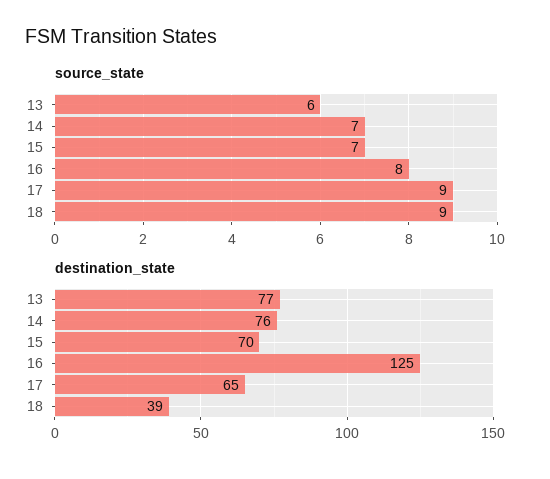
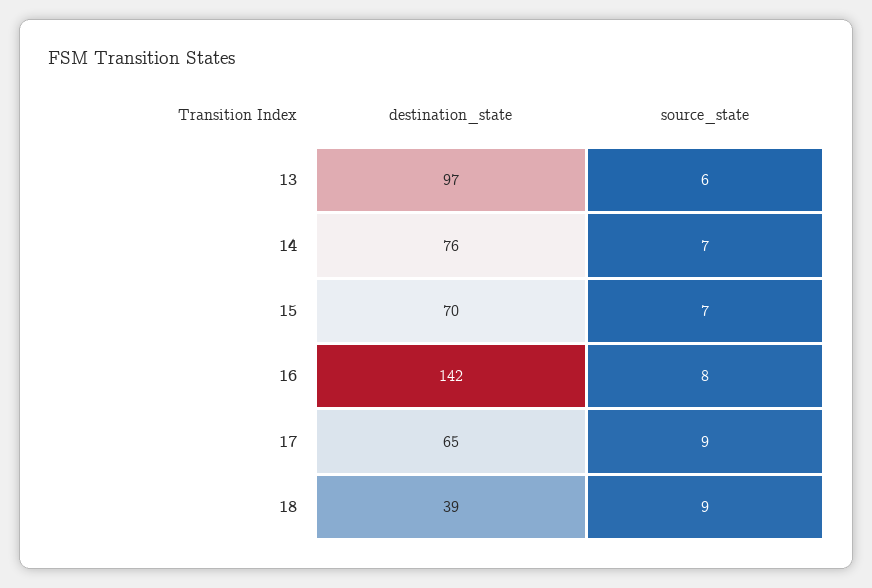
destination_state, 13: 77 -> 97
destination_state, 16: 125 -> 142

